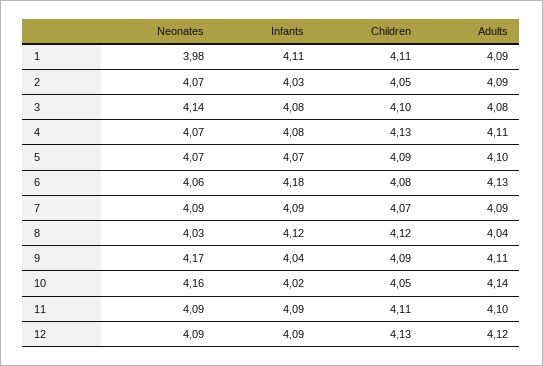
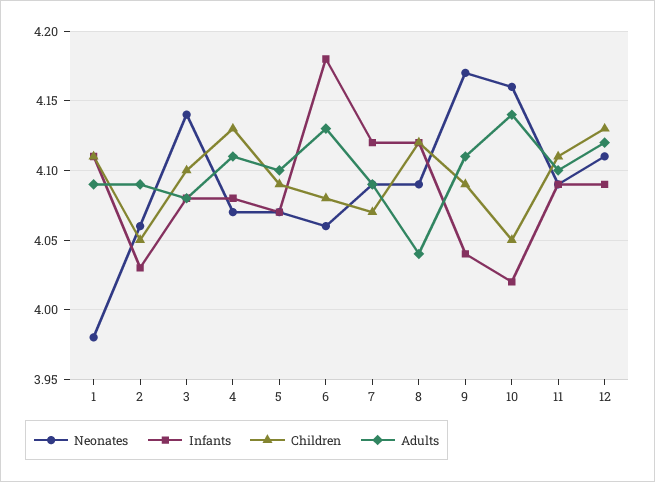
Neonates, 2: 4.07 -> 4.06
Infants, 7: 4.09 -> 4.12
Neonates, 8: 4.03 -> 4.09
Neonates, 12: 4.09 -> 4.11

